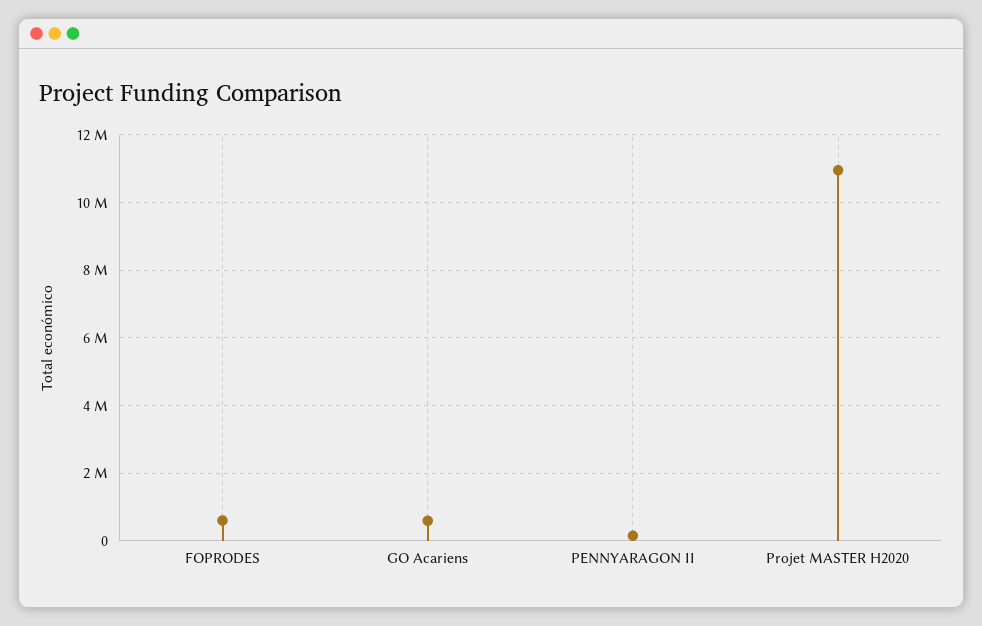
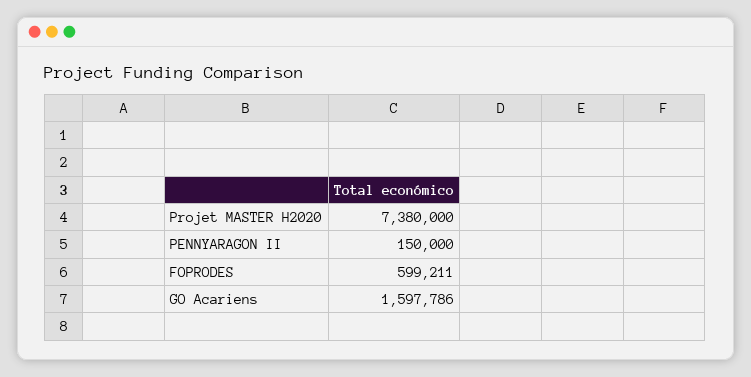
GO Acariens: 600000 -> 1597786
Projet MASTER H2020: 11000000 -> 7380000

